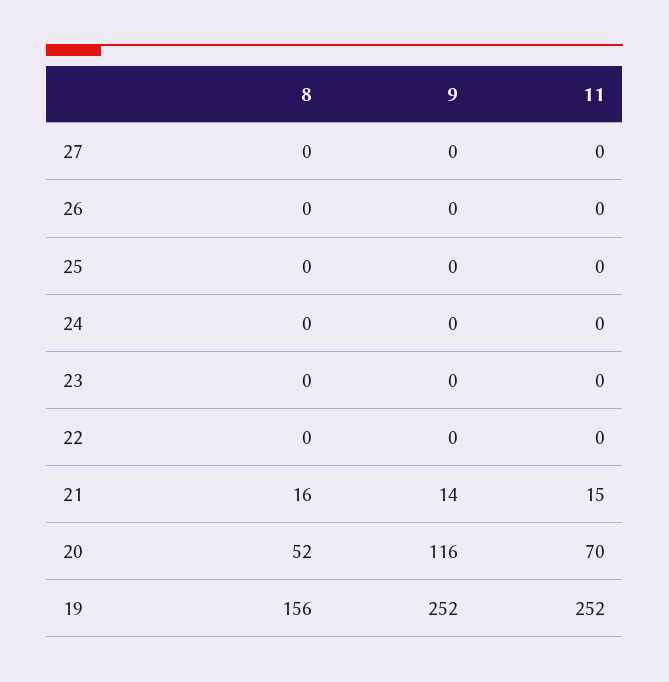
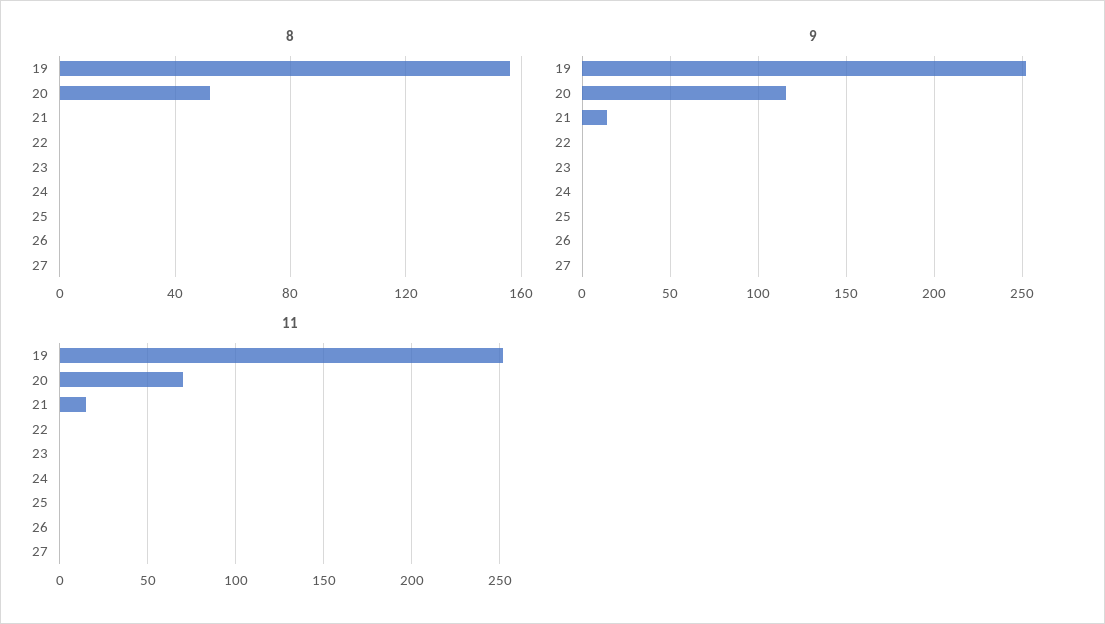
8, 21: 16 -> 0

